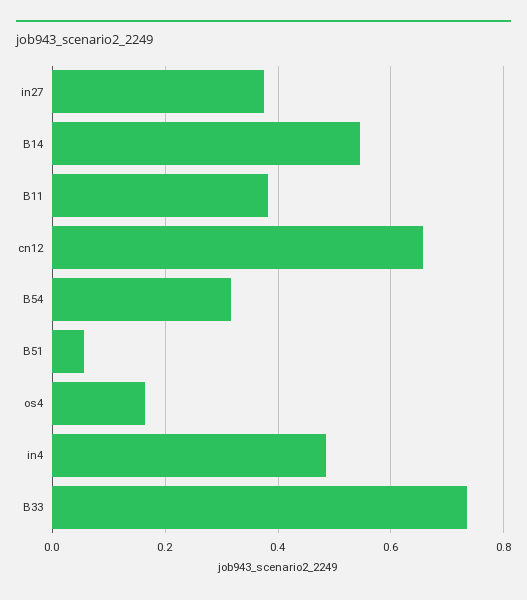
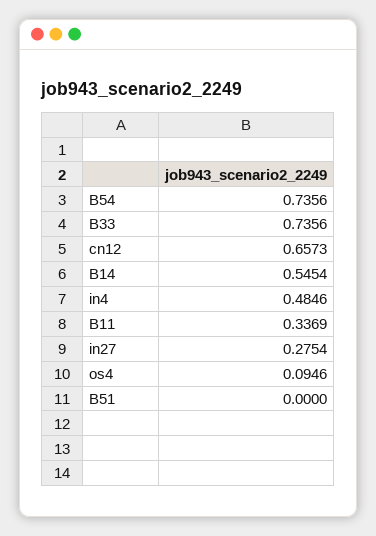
in27: 0.38 -> 0.2754
B11: 0.38 -> 0.3369
B54: 0.32 -> 0.7356
B51: 0.06 -> 0
os4: 0.16 -> 0.0946

